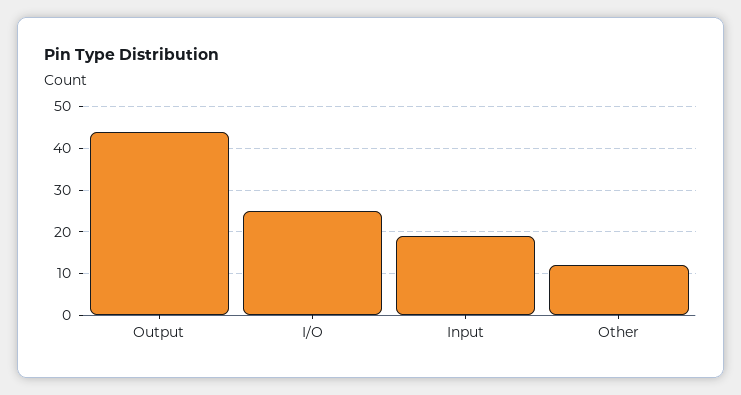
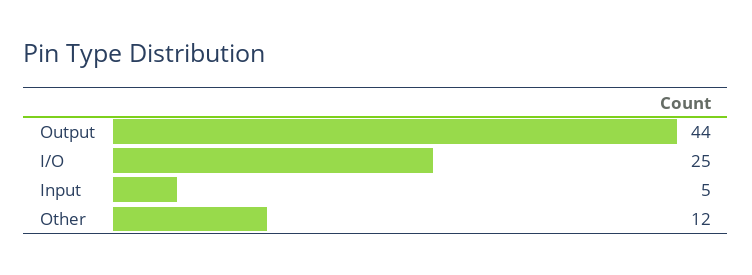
Input: 20 -> 5

